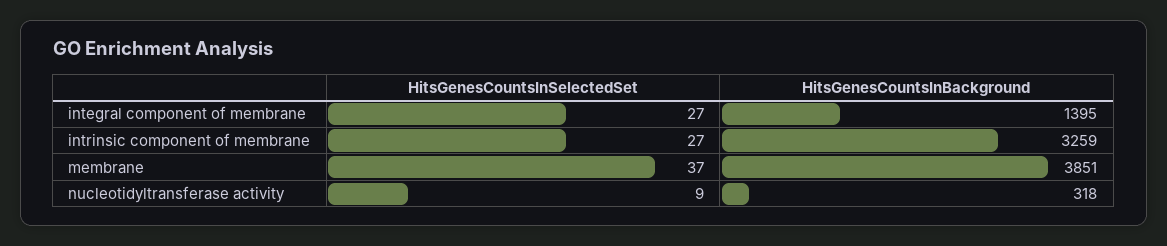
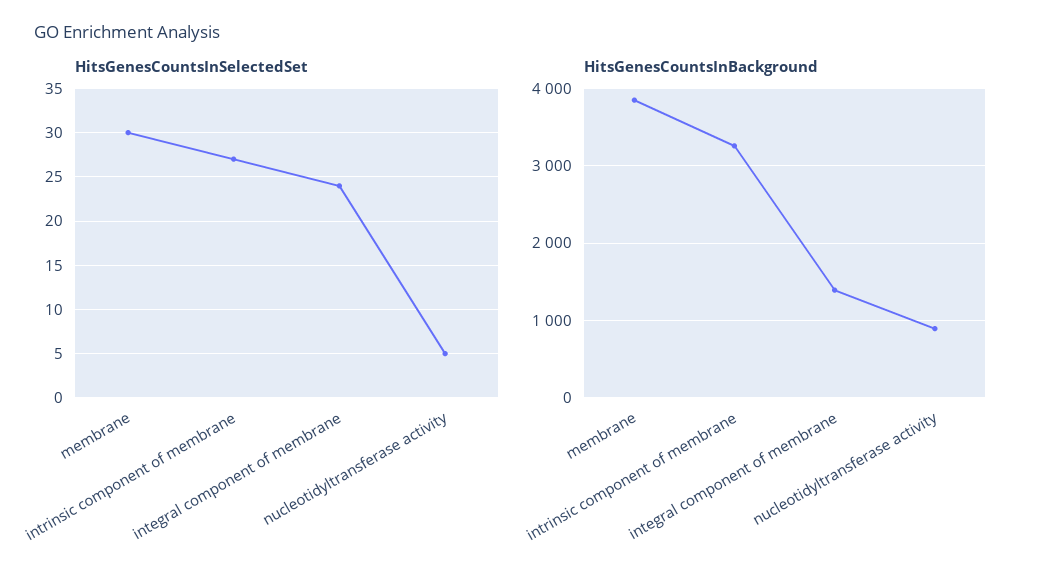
HitsGenesCountsInSelectedSet, integral component of membrane: 27 -> 24
HitsGenesCountsInSelectedSet, membrane: 37 -> 30
HitsGenesCountsInSelectedSet, nucleotidyltransferase activity: 9 -> 5
HitsGenesCountsInBackground, nucleotidyltransferase activity: 318 -> 900

